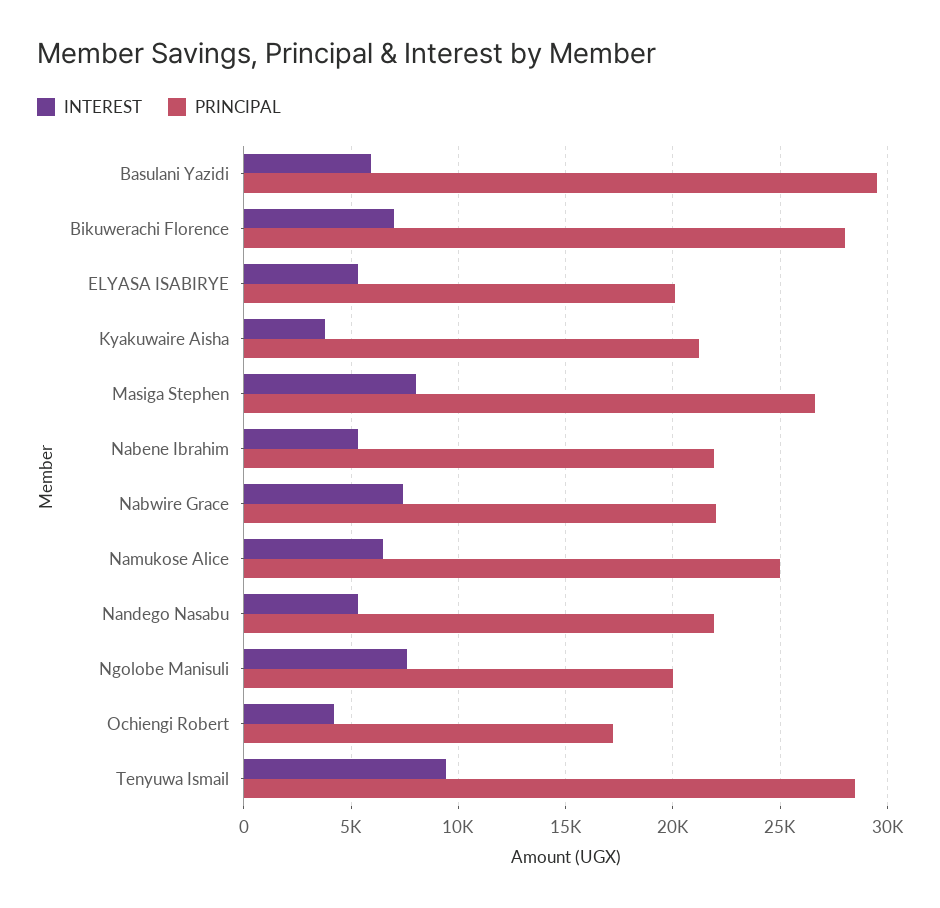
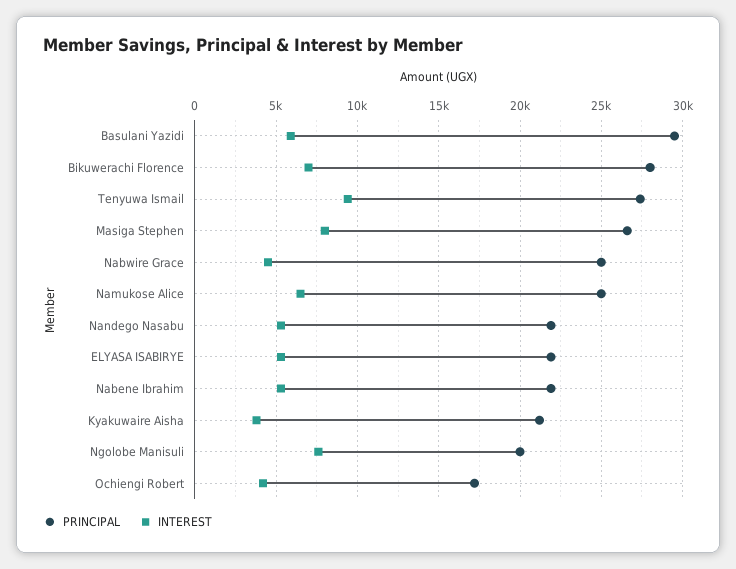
PRINCIPAL, ELYASA ISABIRYE: 20000 -> 22000
INTEREST, Nabwire Grace: 7500 -> 4500
PRINCIPAL, Nabwire Grace: 22000 -> 25000
PRINCIPAL, Tenyuwa Ismail: 28500 -> 27500

